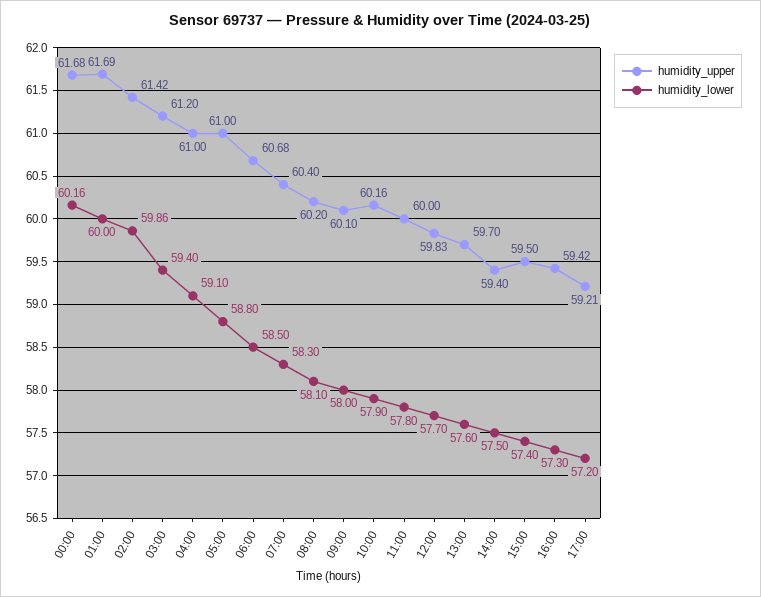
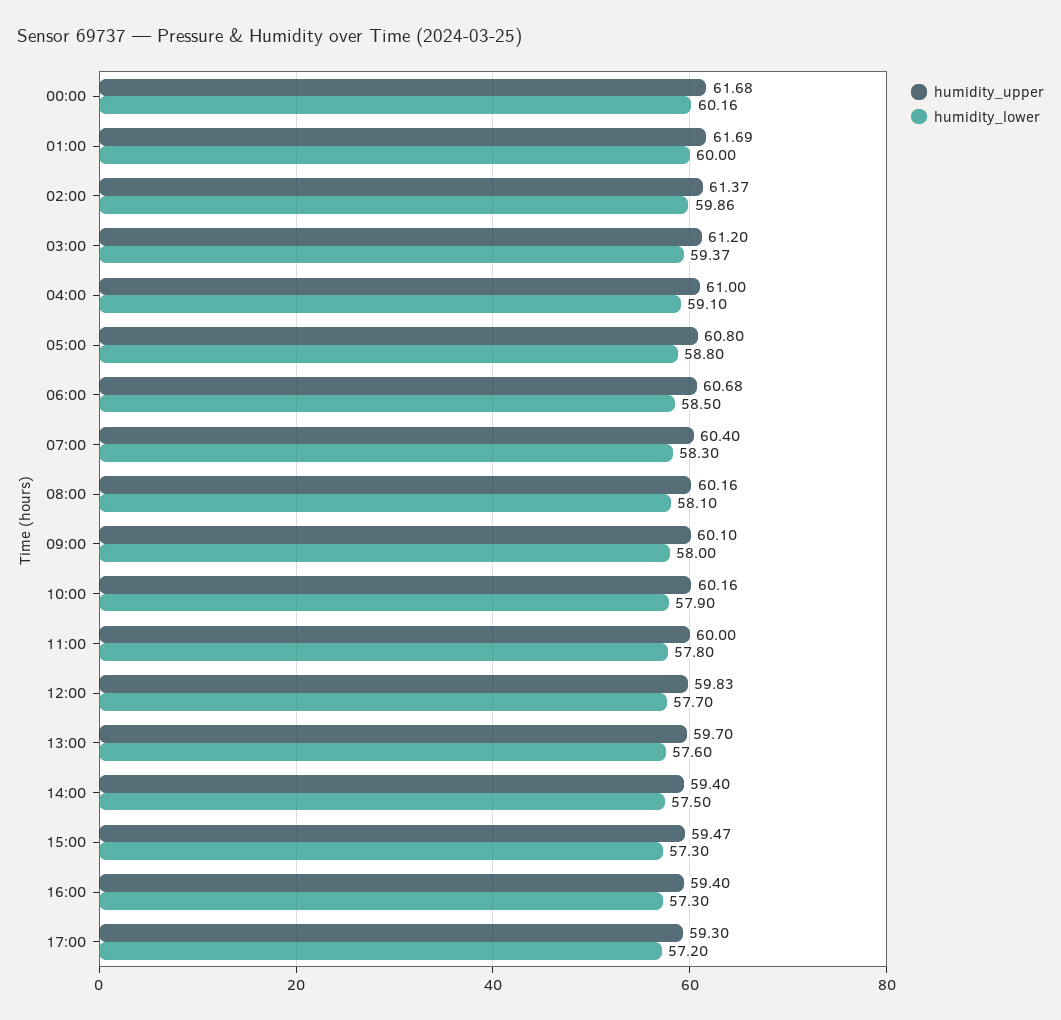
humidity_upper, 02:00: 61.42 -> 61.37
humidity_lower, 03:00: 59.4 -> 59.37
humidity_upper, 05:00: 61 -> 60.8
humidity_upper, 08:00: 60.2 -> 60.16
humidity_upper, 15:00: 59.5 -> 59.47
humidity_lower, 15:00: 57.4 -> 57.3
humidity_upper, 16:00: 59.42 -> 59.4
humidity_upper, 17:00: 59.21 -> 59.3

